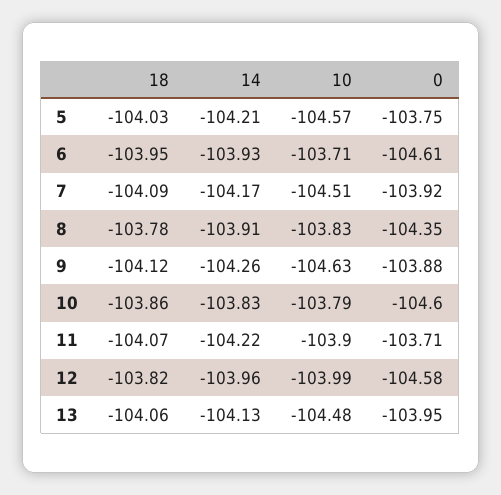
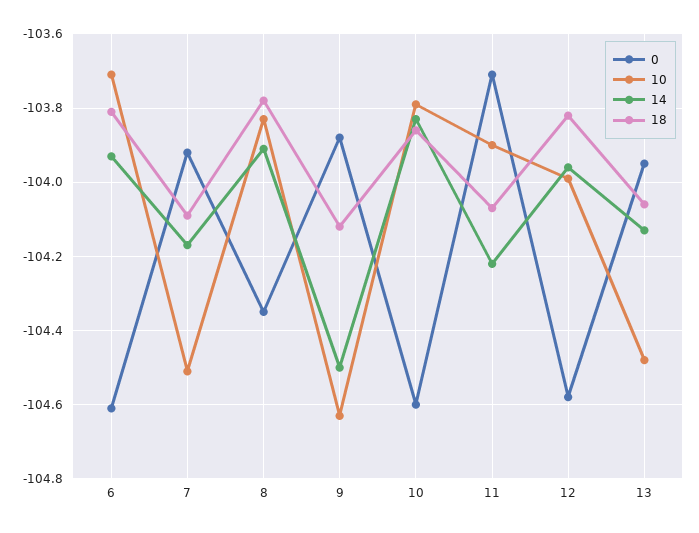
18, 5: -104.03 -> none
14, 5: -104.21 -> none
10, 5: -104.57 -> none
0, 5: -103.75 -> none
18, 6: -103.95 -> -103.8
14, 9: -104.26 -> -104.5

